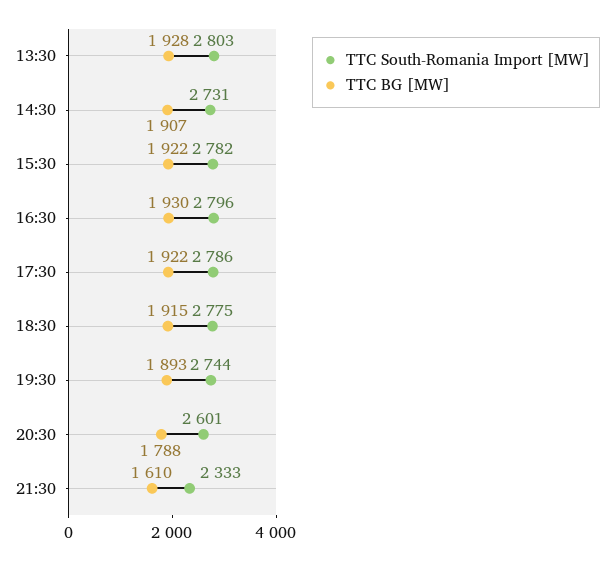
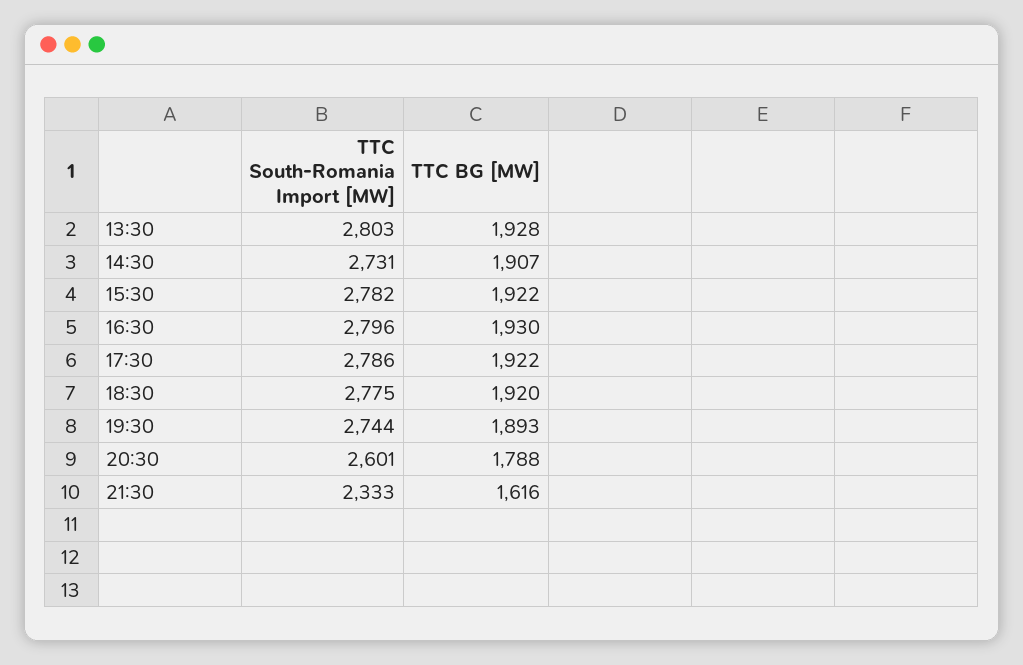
TTC BG [MW], 18:30: 1915 -> 1920
TTC BG [MW], 21:30: 1610 -> 1616

